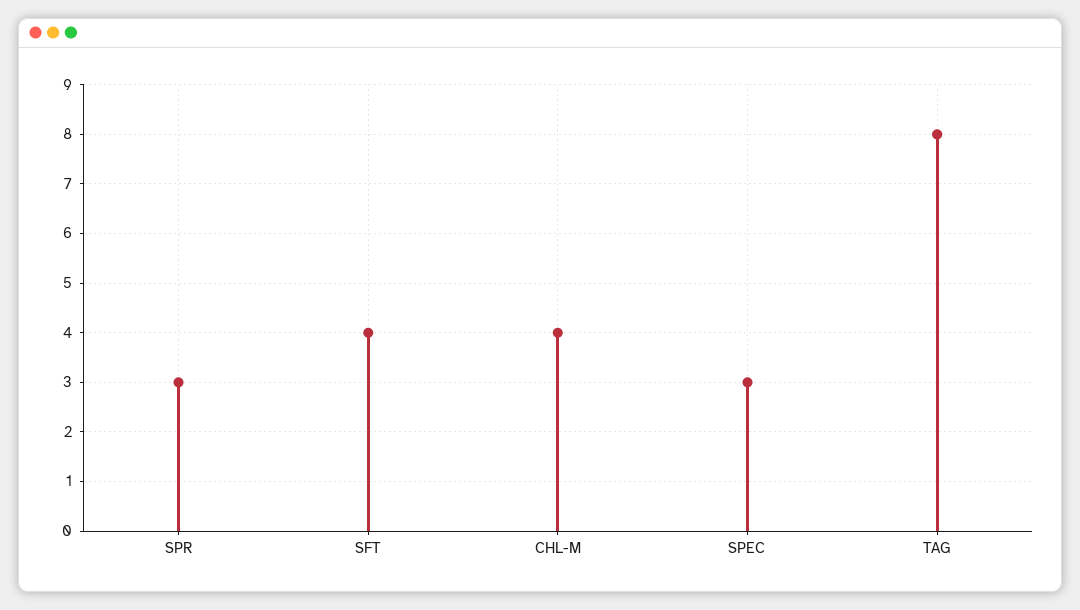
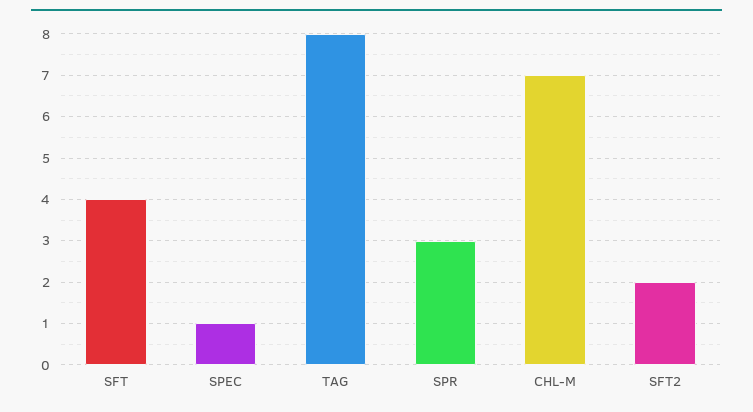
CHL-M: 4 -> 7
SPEC: 3 -> 1
SFT2: none -> 2

